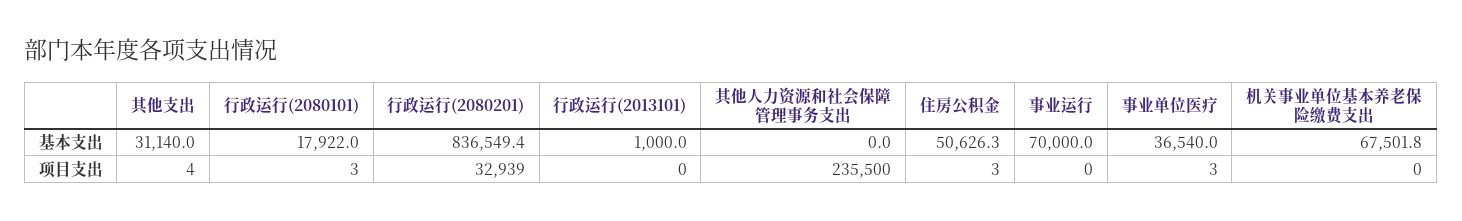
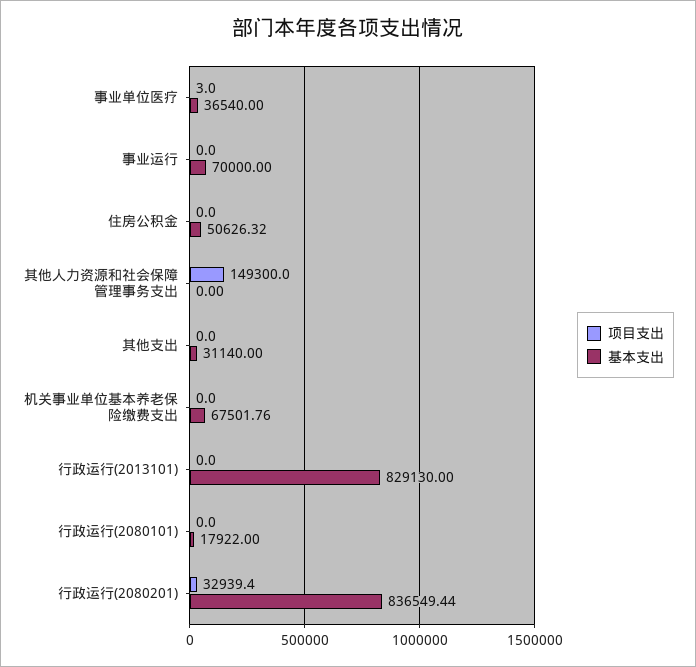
基本支出, 行政运行(2013101): 1000 -> 829130
项目支出, 其他支出: 4 -> 0
项目支出, 行政运行(2080101): 3 -> 0
项目支出, 其他人力资源和社会保障管理事务支出: 235500 -> 149300
项目支出, 住房公积金: 3 -> 0

